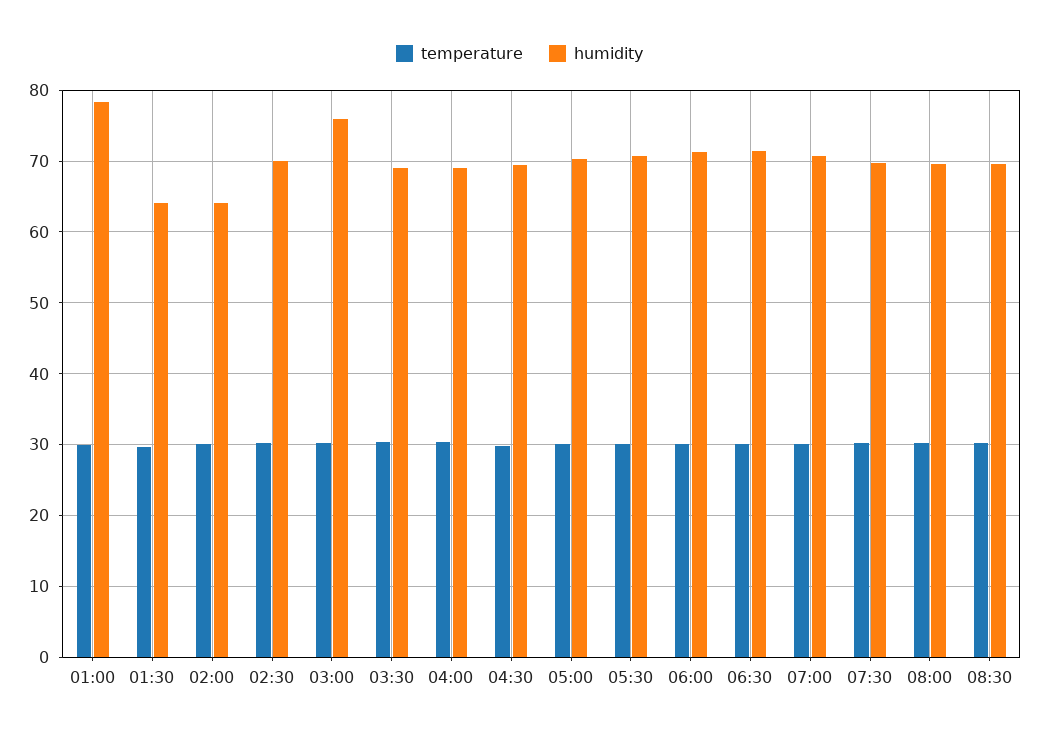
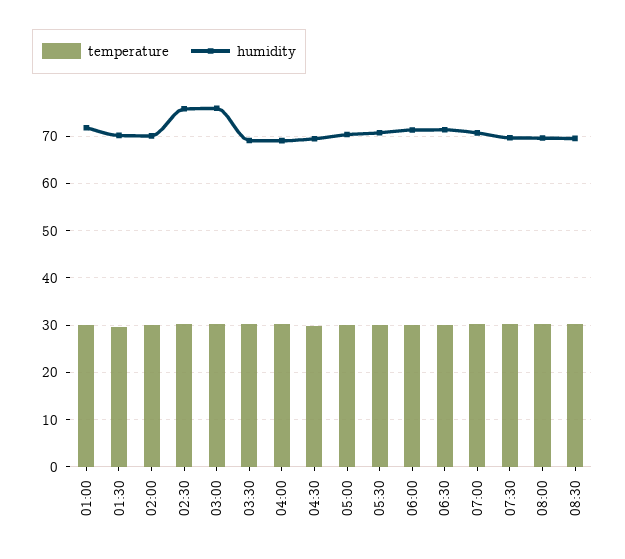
humidity, 01:00: 78 -> 72
humidity, 01:30: 64 -> 70
humidity, 02:00: 64 -> 70
humidity, 02:30: 70 -> 76

